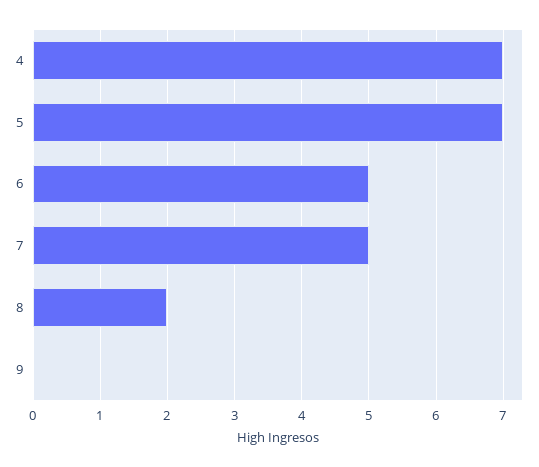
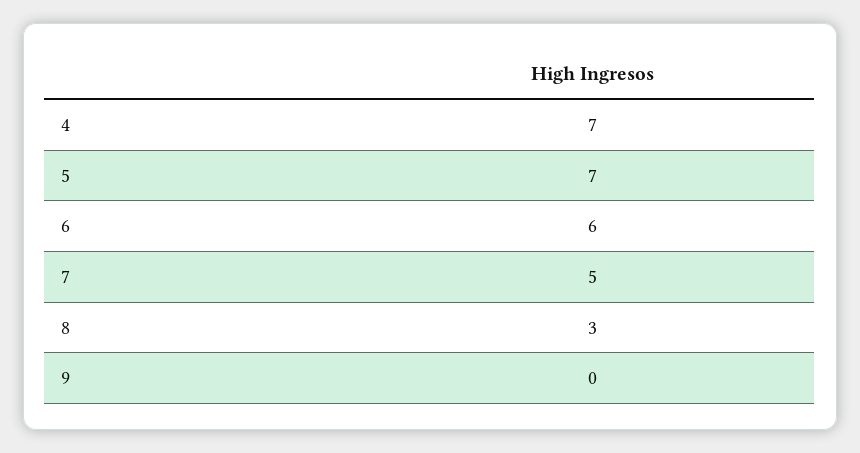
6: 5 -> 6
8: 2 -> 3

